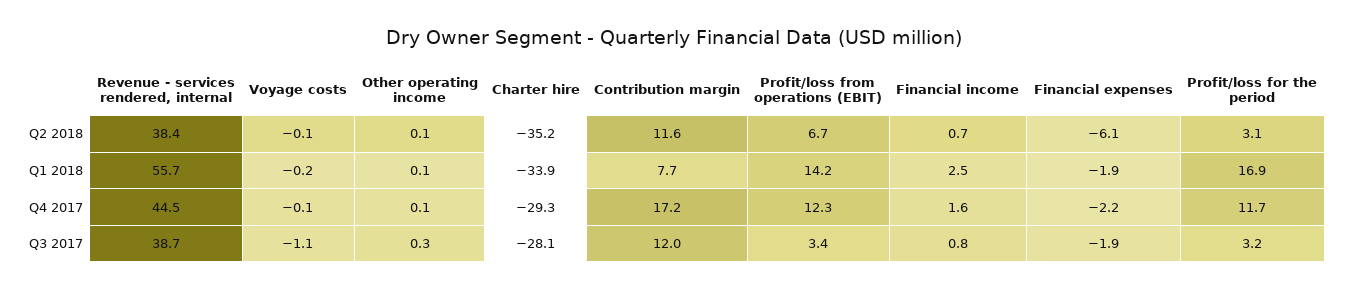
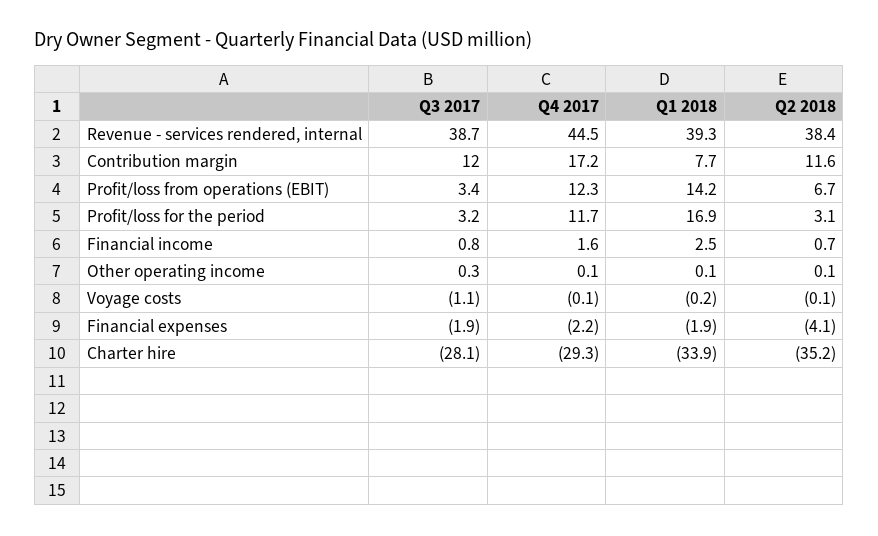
Financial expenses, Q2 2018: -6.1 -> -4.1
Revenue - services rendered, internal, Q1 2018: 55.7 -> 39.3

